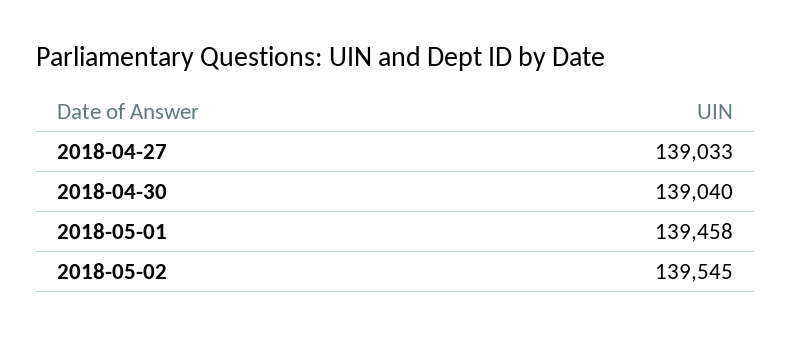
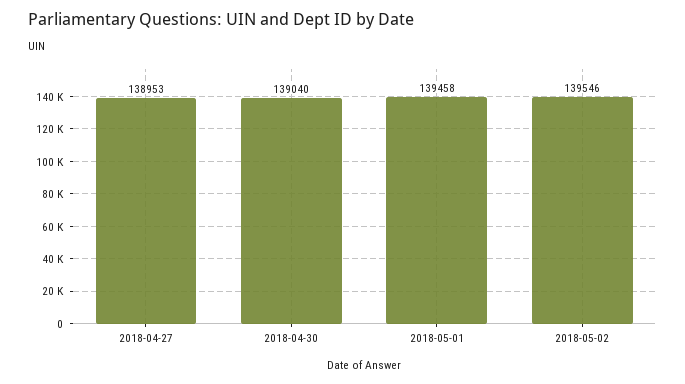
2018-04-27: 139033 -> 138953
2018-05-02: 139545 -> 139546

